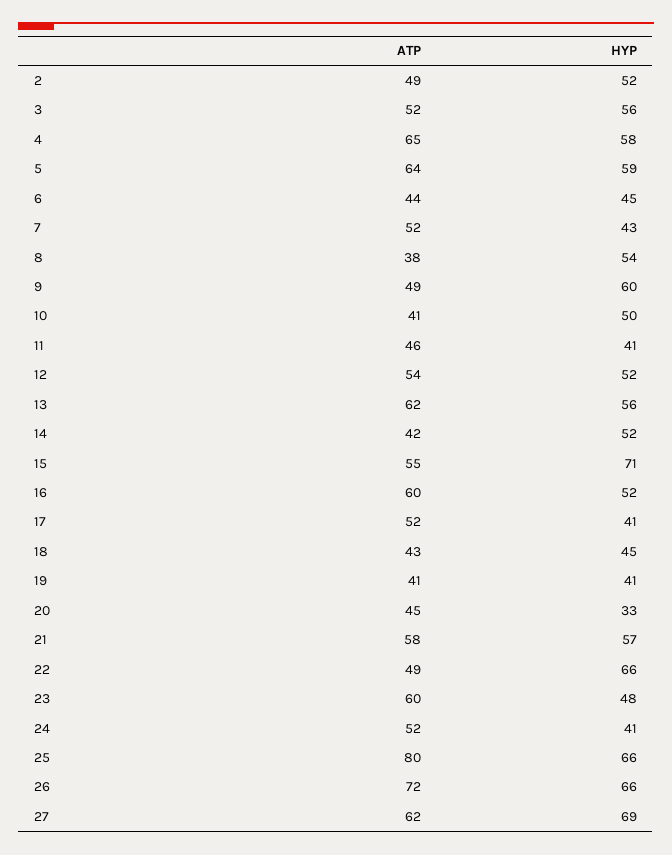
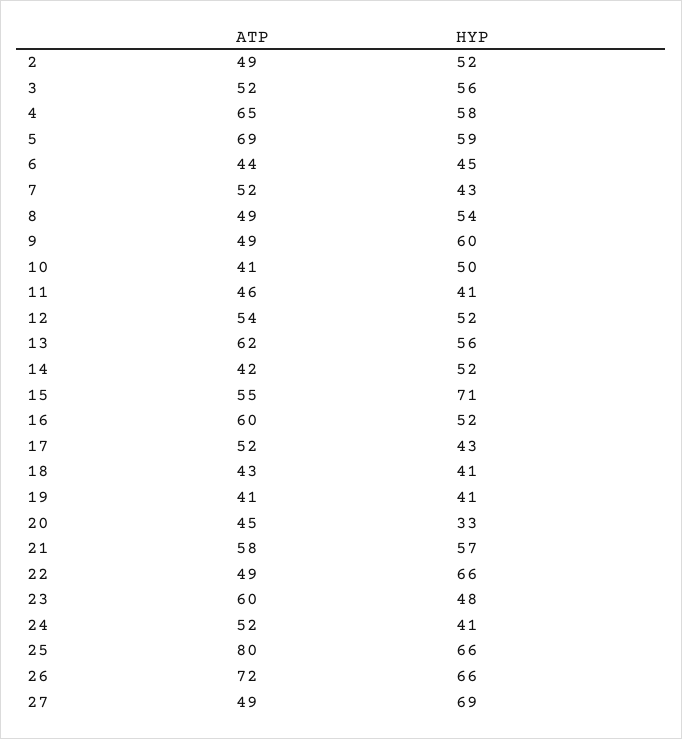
ATP, 5: 64 -> 69
ATP, 8: 38 -> 49
HYP, 17: 41 -> 43
HYP, 18: 45 -> 41
ATP, 27: 62 -> 49

